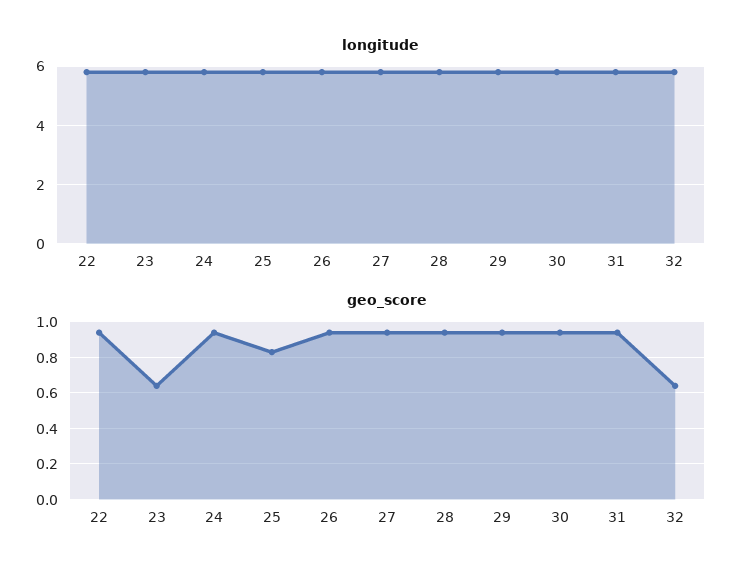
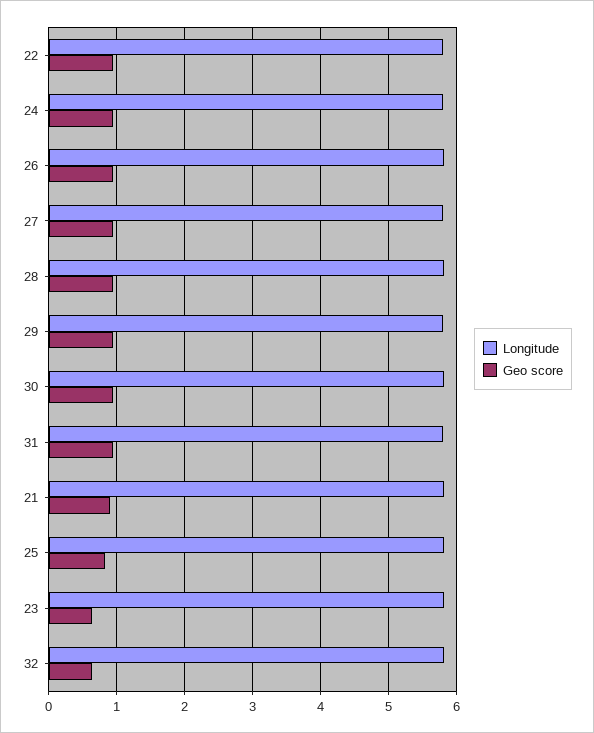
longitude, 21: none -> 5.8
geo_score, 21: none -> 0.9

